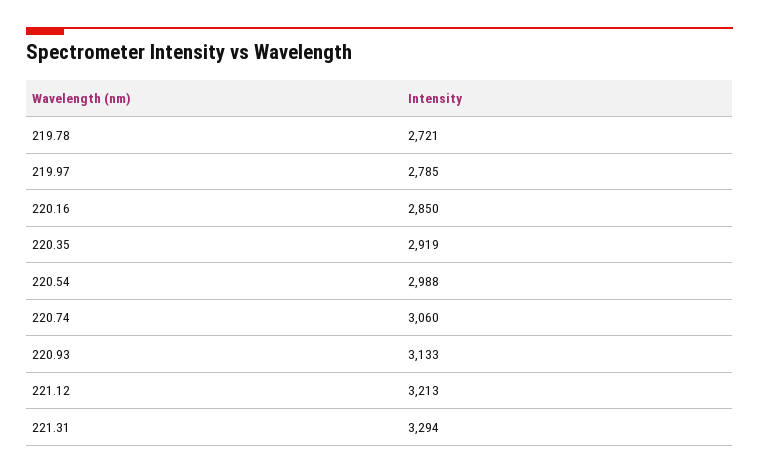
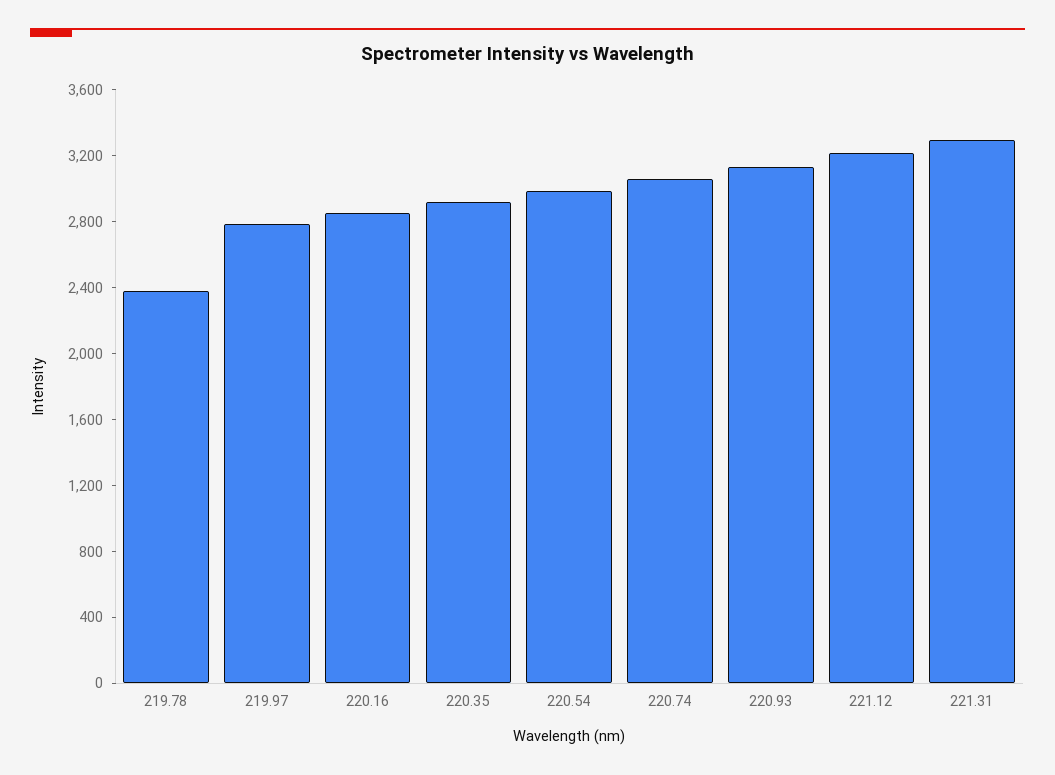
219.78: 2721 -> 2400

